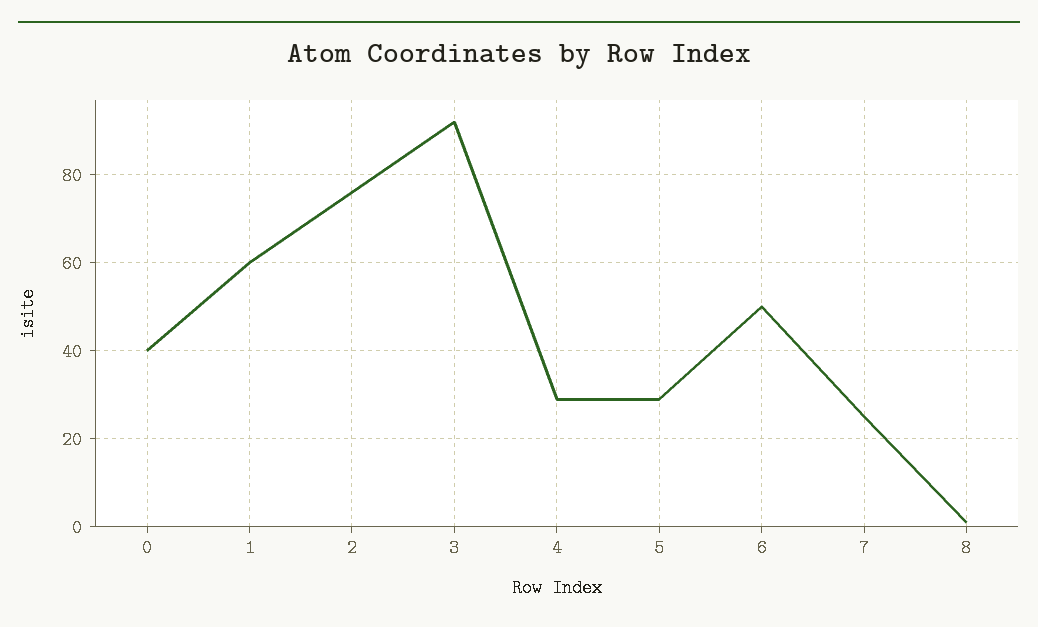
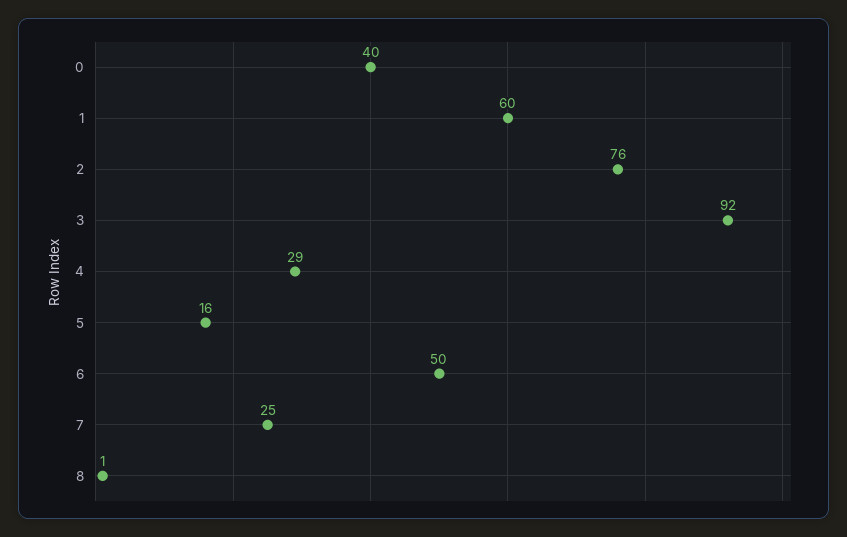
5: 30 -> 16

